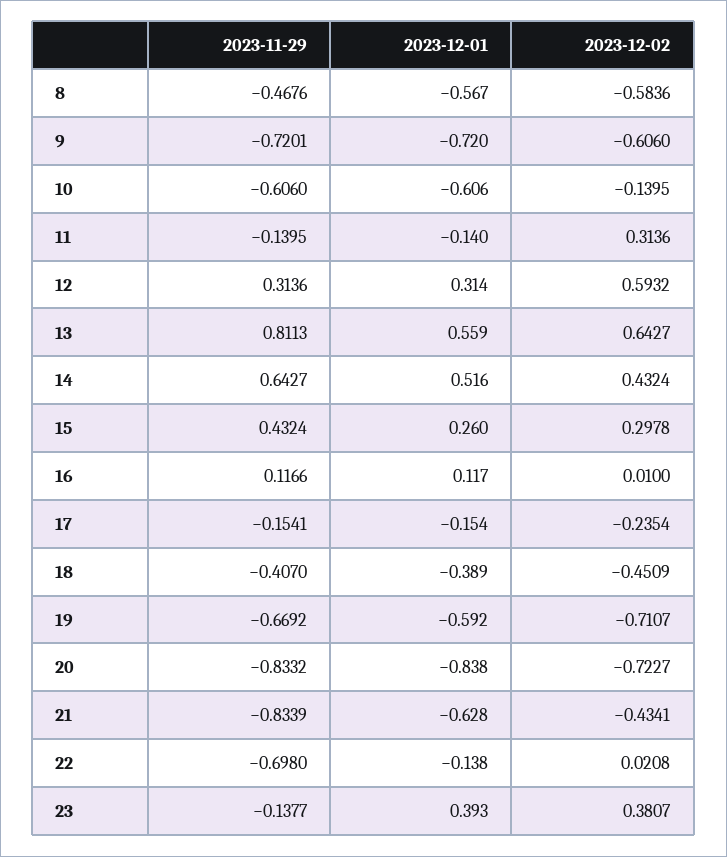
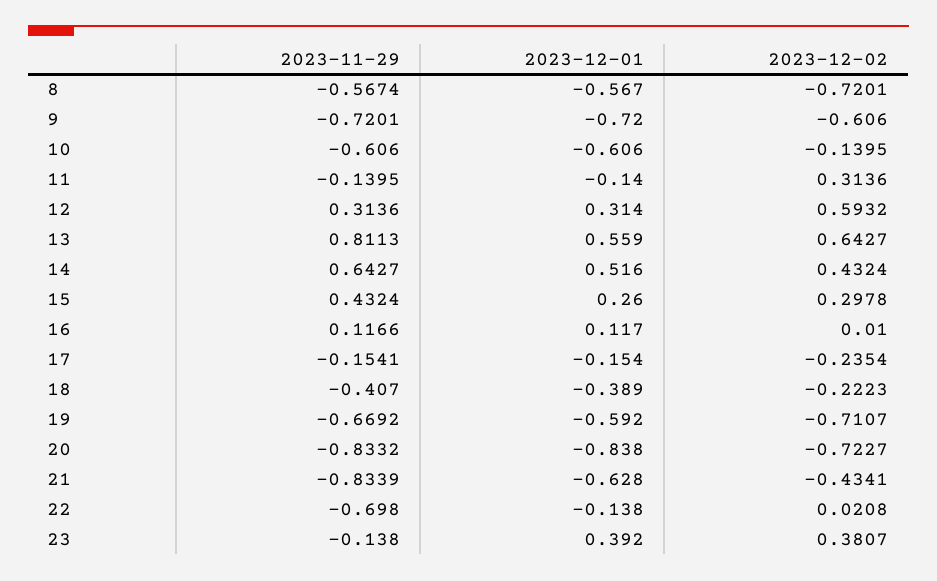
2023-11-29, 8: -0.4676 -> -0.5674
2023-12-02, 8: -0.5836 -> -0.7201
2023-12-02, 18: -0.4509 -> -0.2223
2023-11-29, 23: -0.1377 -> -0.138
2023-12-01, 23: 0.393 -> 0.392

